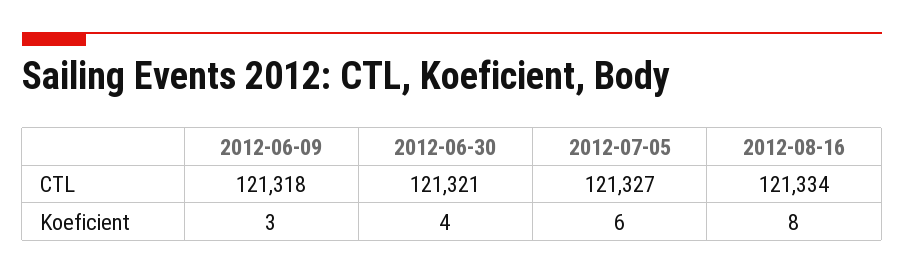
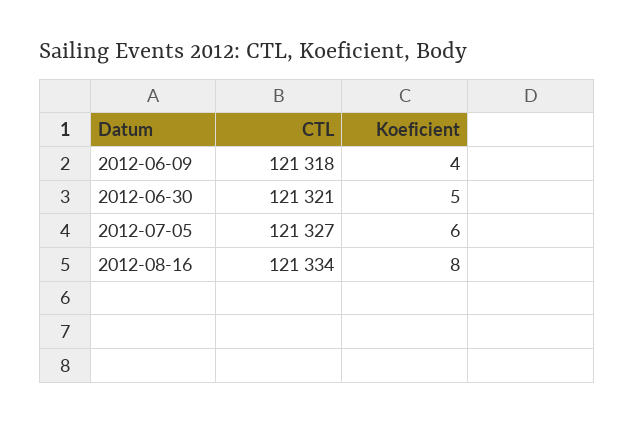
2012-06-09, Koeficient: 3 -> 4
2012-06-30, Koeficient: 4 -> 5

